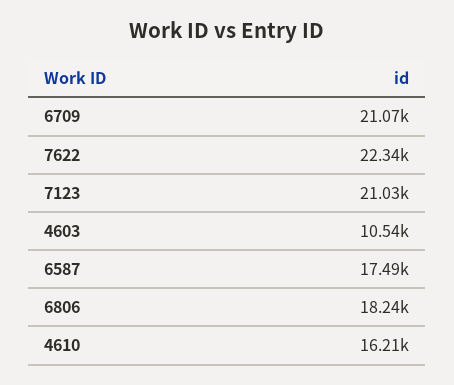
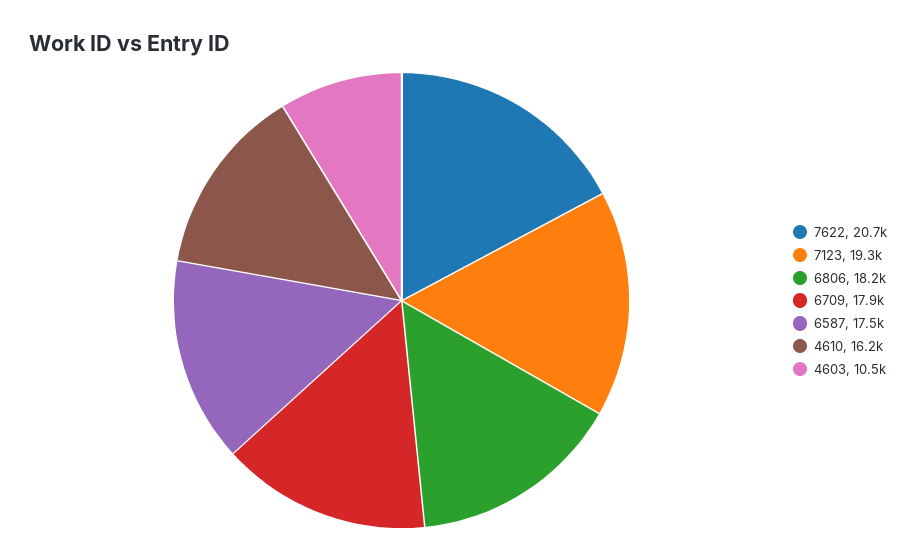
6709: 21070 -> 17900
7622: 22340 -> 20700
7123: 21030 -> 19300

